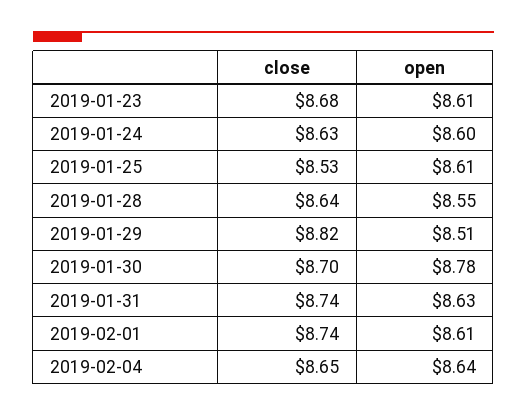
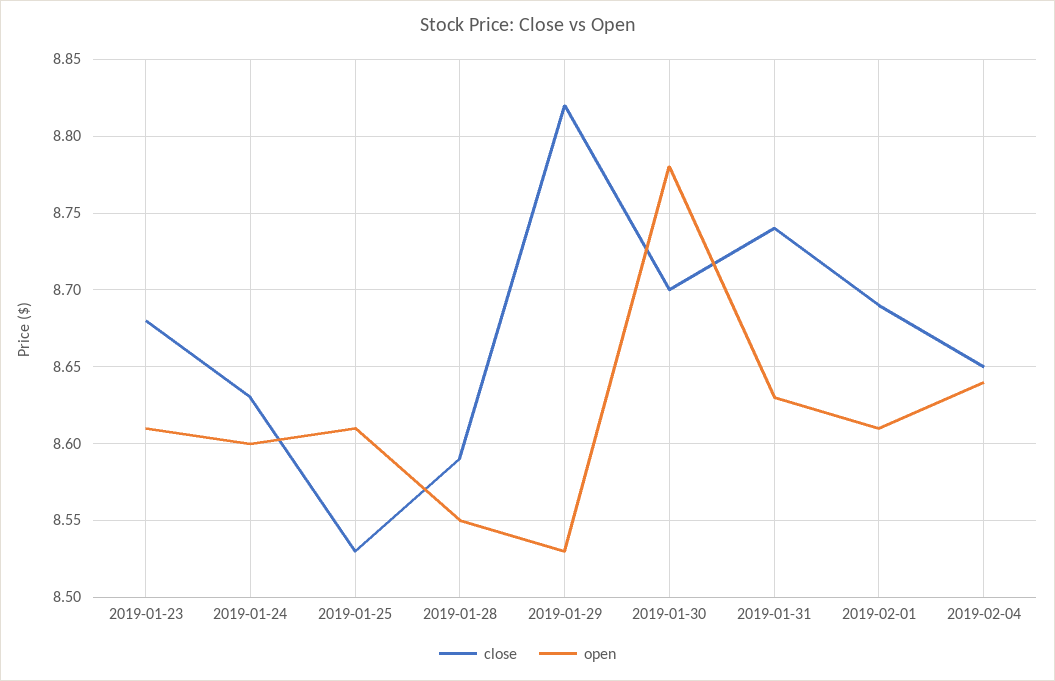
close, 2019-01-28: 8.64 -> 8.59
open, 2019-01-29: 8.51 -> 8.53
close, 2019-02-01: 8.74 -> 8.69

